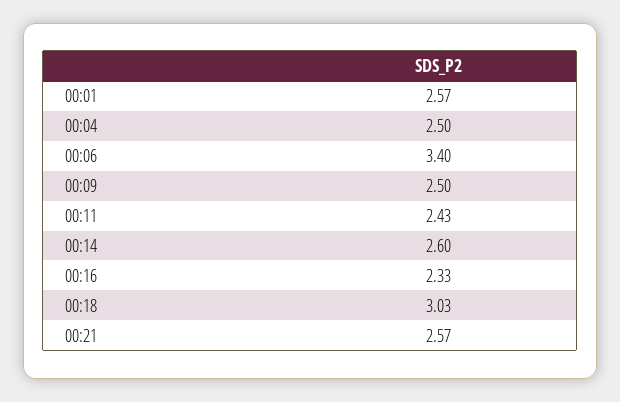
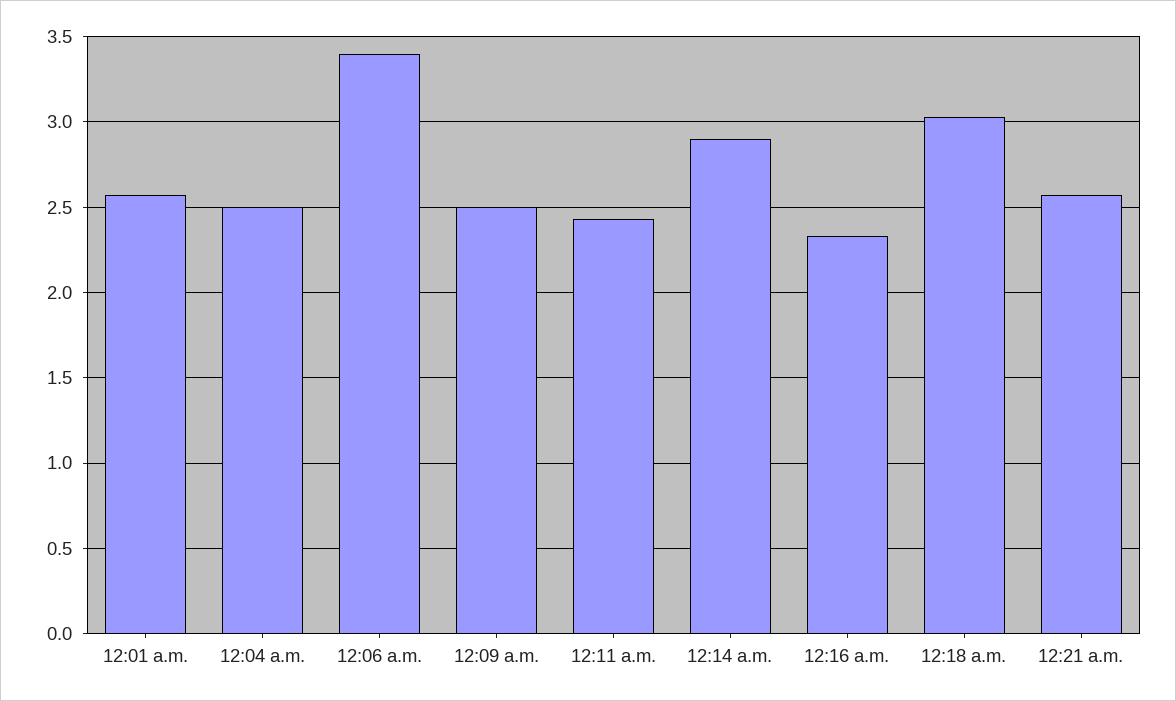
00:14: 2.6 -> 2.9

